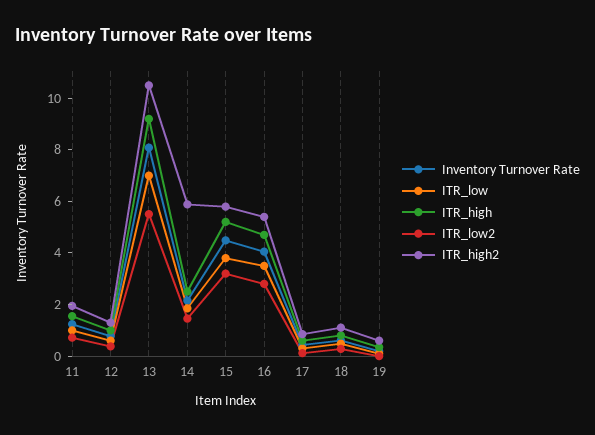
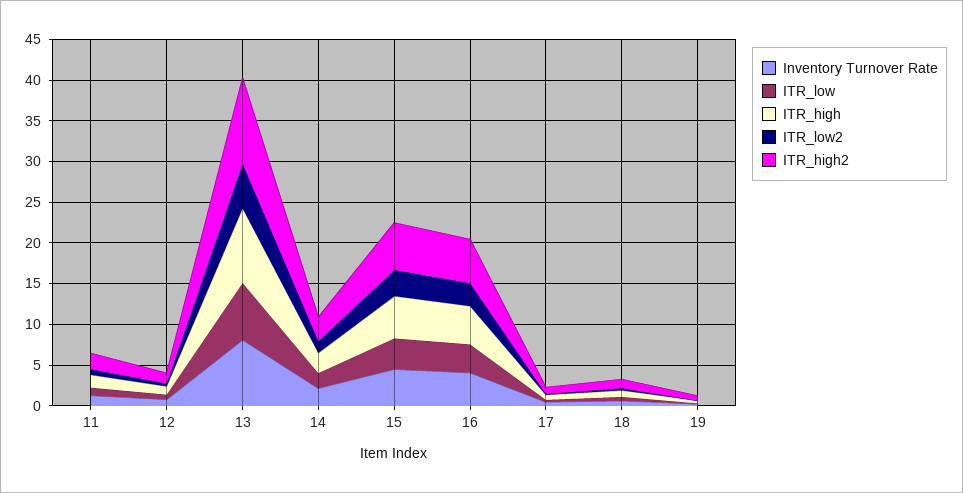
ITR_high2, 14: 6 -> 3

